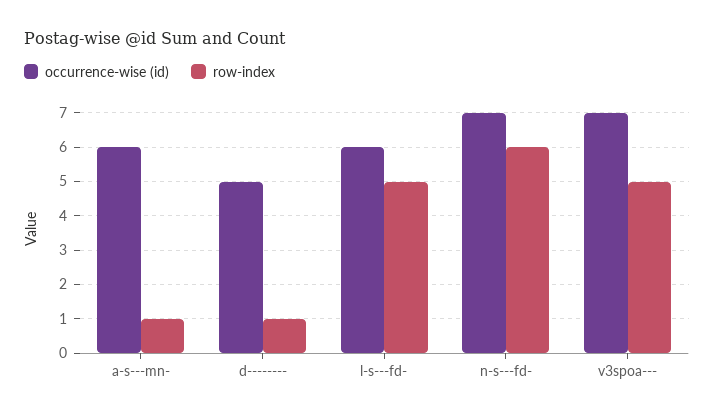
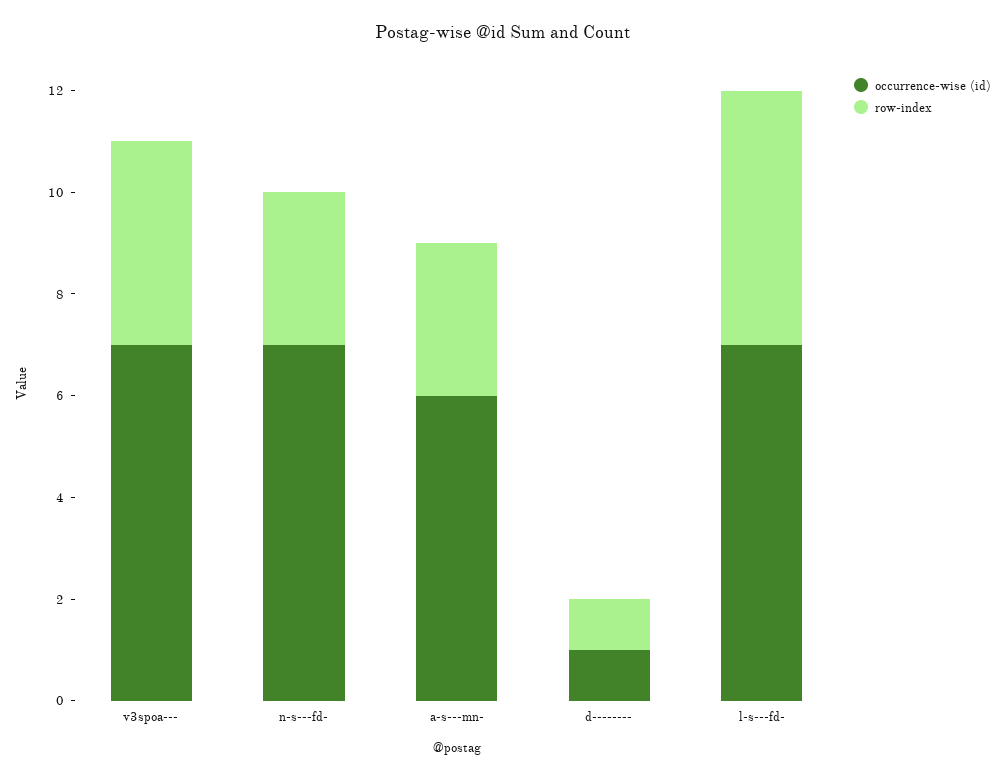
row-index, a-s---mn-: 1 -> 3
occurrence-wise (id), d--------: 5 -> 1
occurrence-wise (id), l-s---fd-: 6 -> 7
row-index, n-s---fd-: 6 -> 3
row-index, v3spoa---: 5 -> 4

